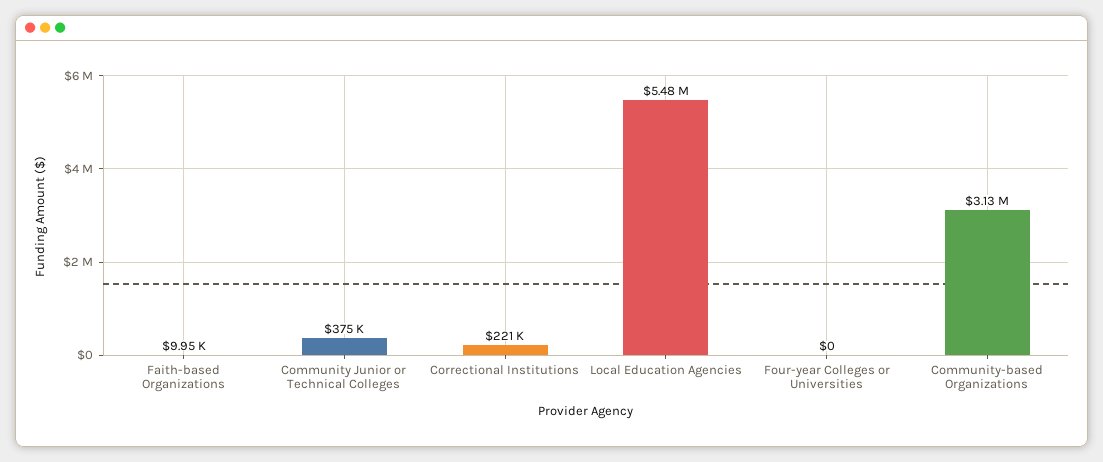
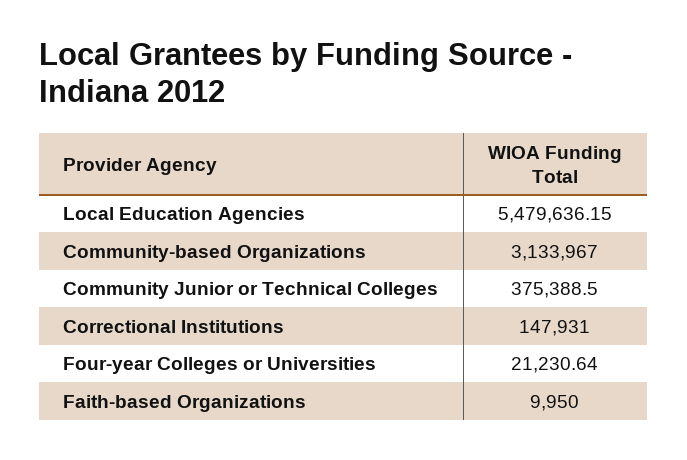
Correctional Institutions: 221000 -> 147931
Four-year Colleges or Universities: 0 -> 21230.64

